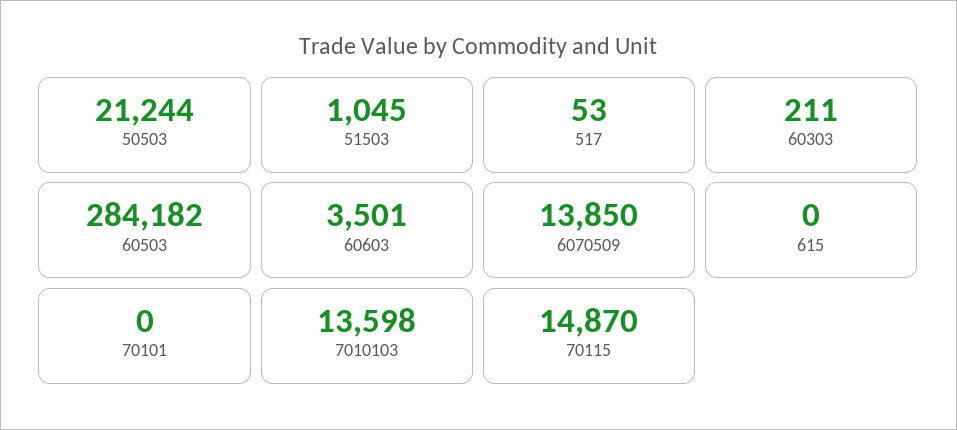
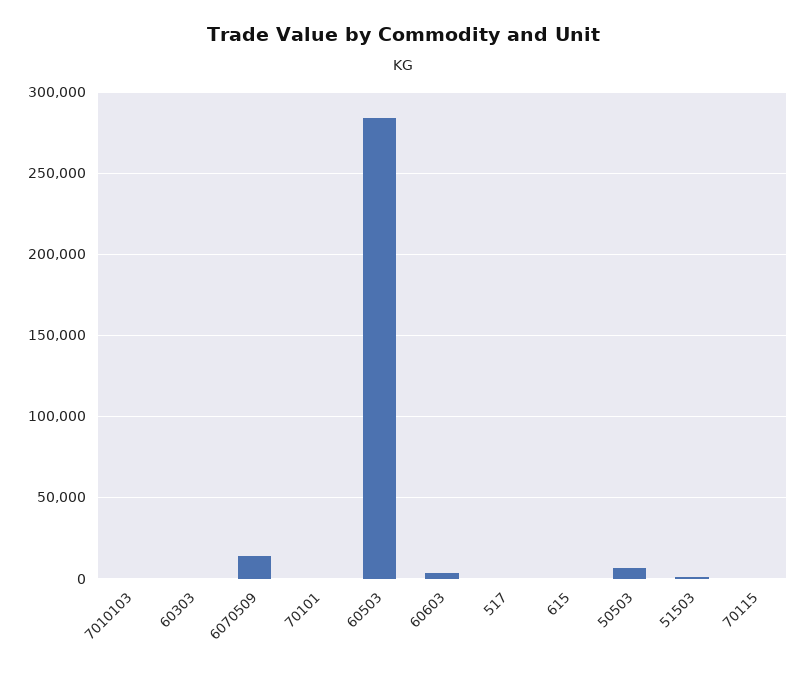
50503: 21244 -> 5000
7010103: 13598 -> 0
70115: 14870 -> 0

